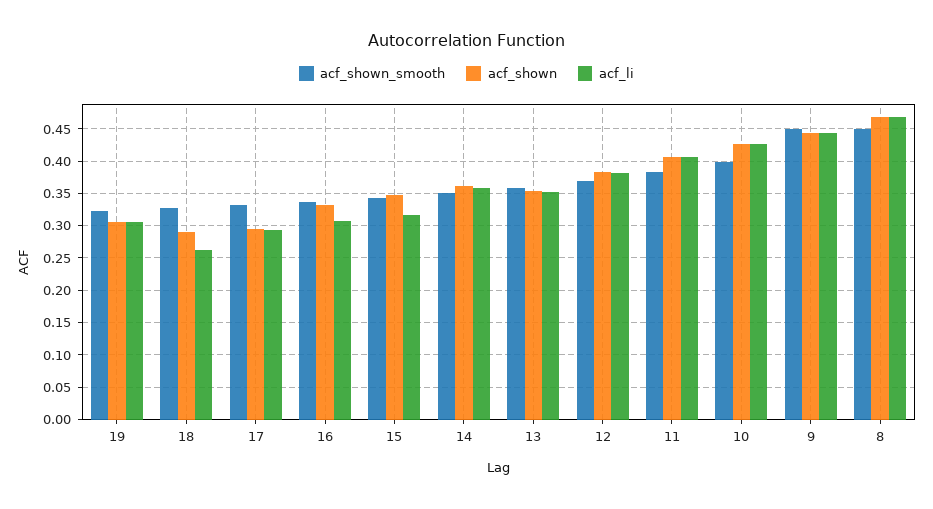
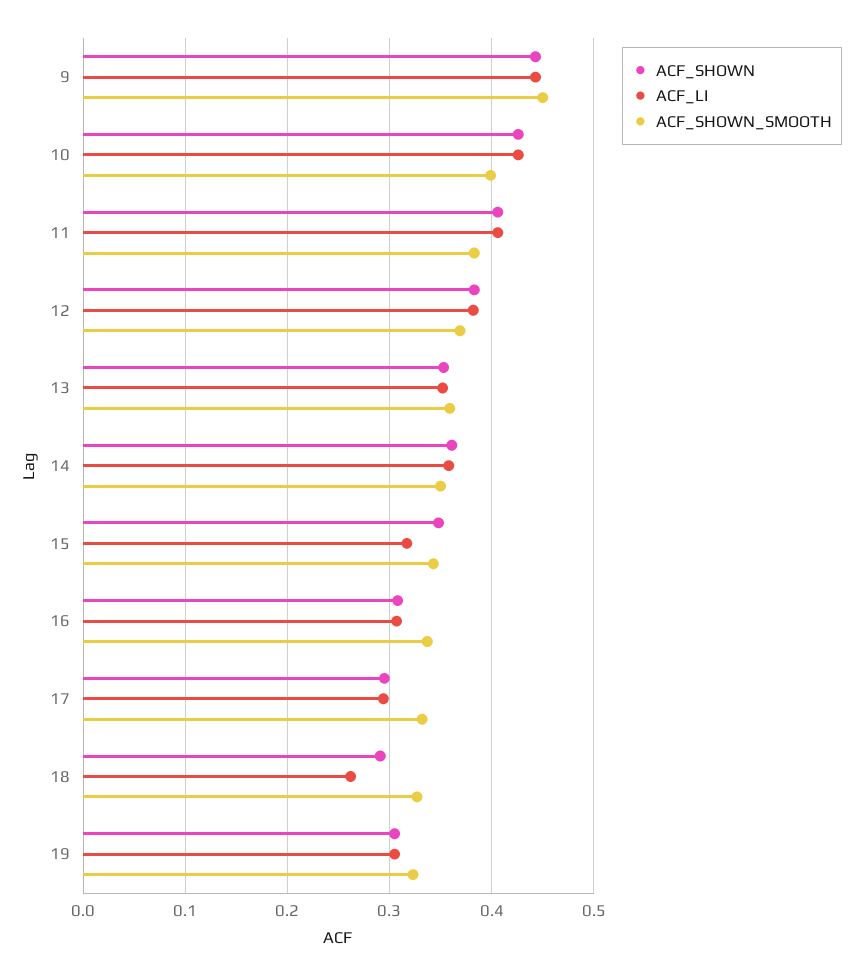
acf_shown, 16: 0.33 -> 0.31
acf_shown_smooth, 8: 0.45 -> none
acf_shown, 8: 0.47 -> none
acf_li, 8: 0.47 -> none

